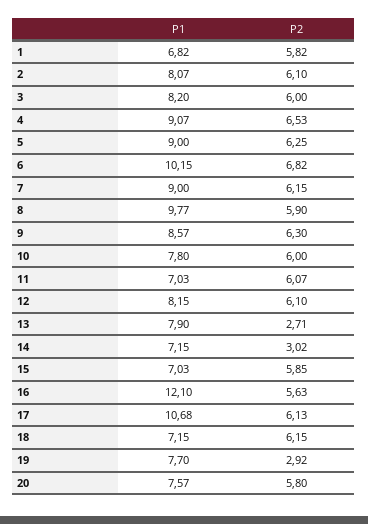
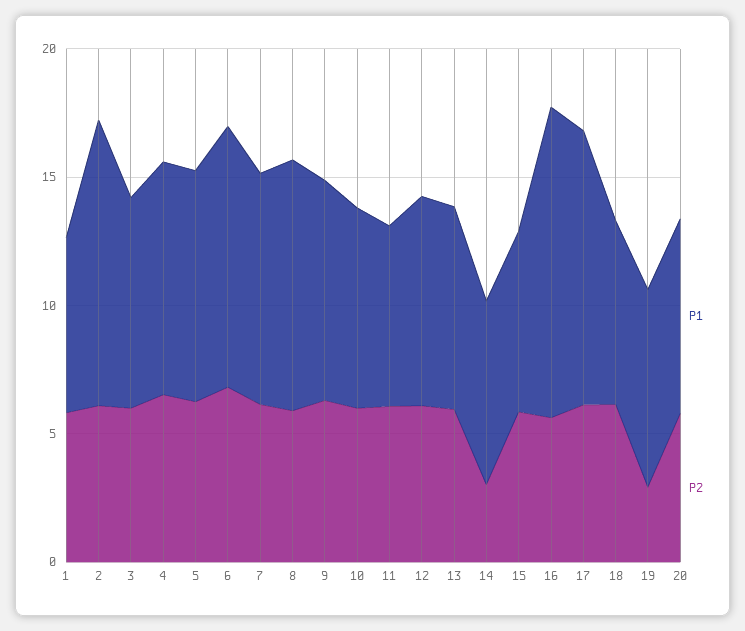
P1, 2: 8.07 -> 11
P2, 13: 2.71 -> 6

